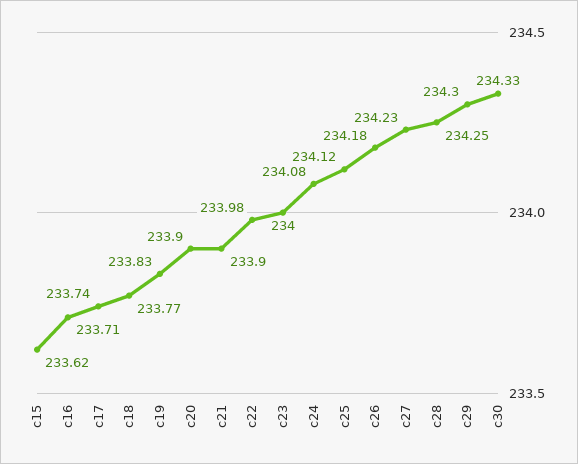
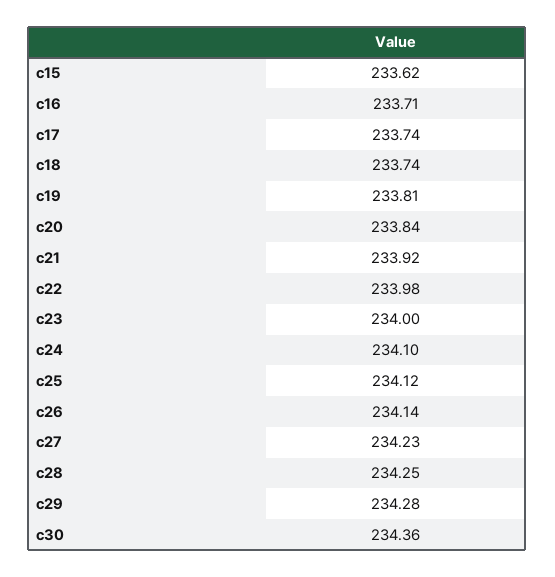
c18: 233.77 -> 233.74
c19: 233.83 -> 233.81
c20: 233.9 -> 233.84
c21: 233.9 -> 233.92
c24: 234.08 -> 234.1
c26: 234.18 -> 234.14
c29: 234.3 -> 234.28
c30: 234.33 -> 234.36

